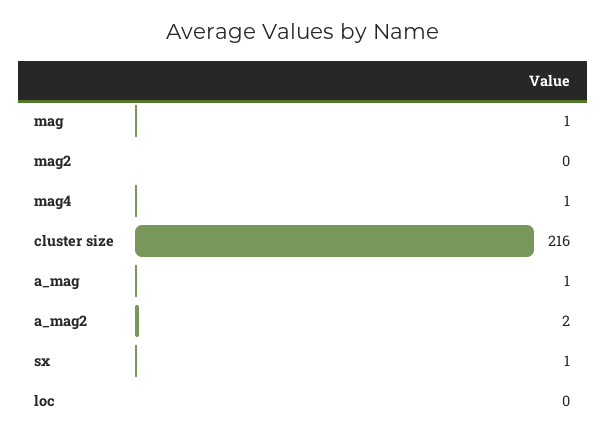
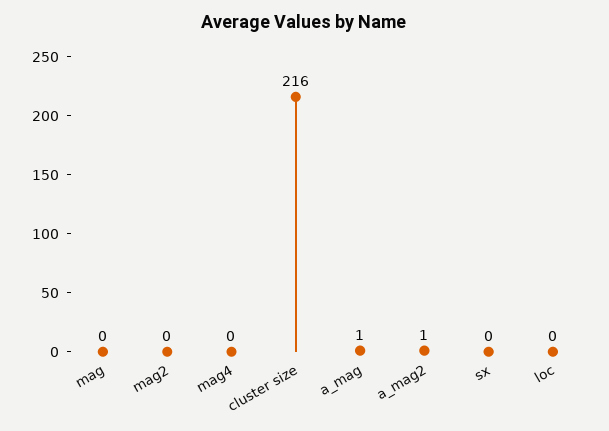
mag: 1 -> 0
mag4: 1 -> 0
a_mag2: 2 -> 1
sx: 1 -> 0

